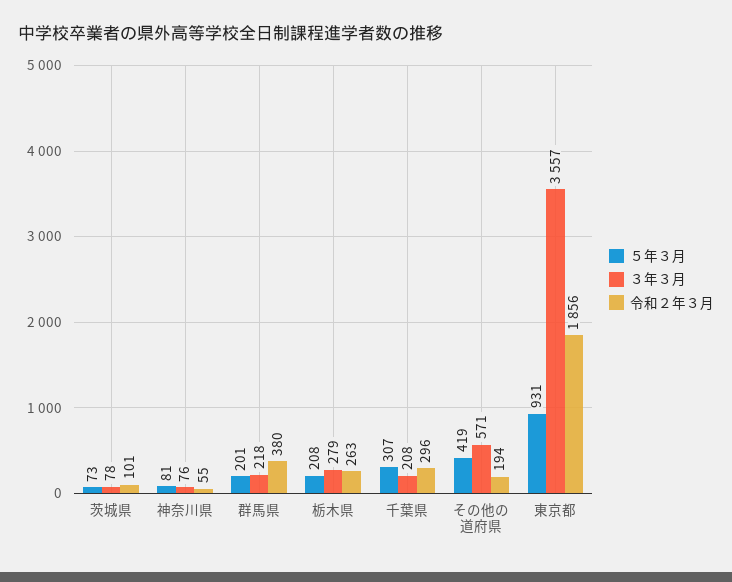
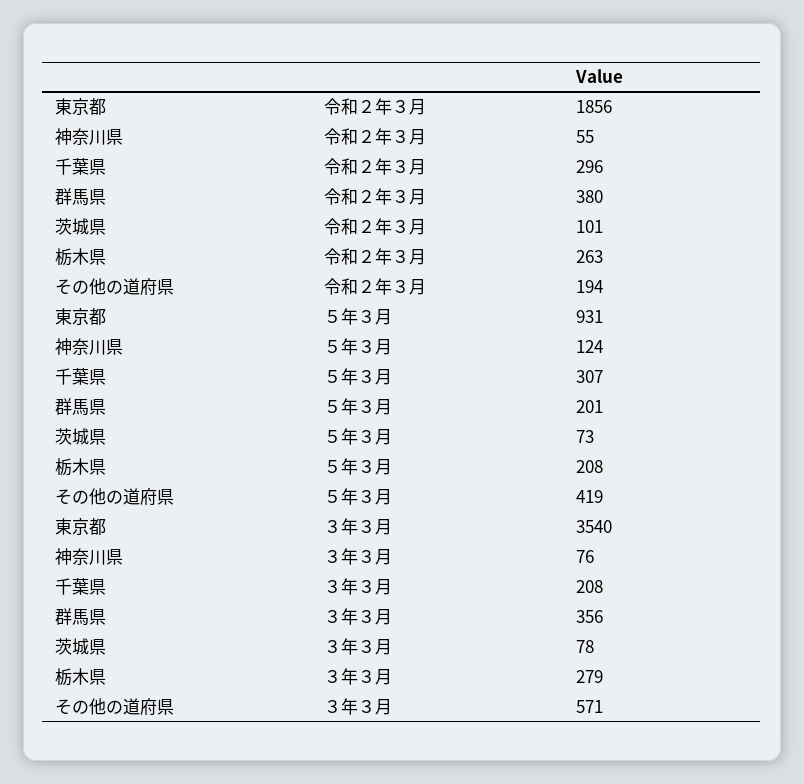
５年３月, 神奈川県: 81 -> 124
３年３月, 群馬県: 218 -> 356
３年３月, 東京都: 3557 -> 3540

